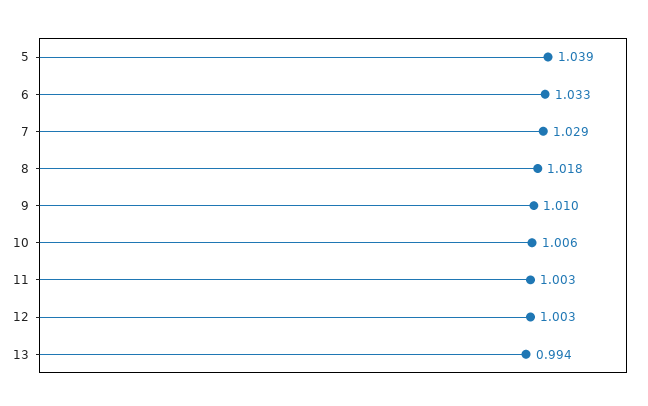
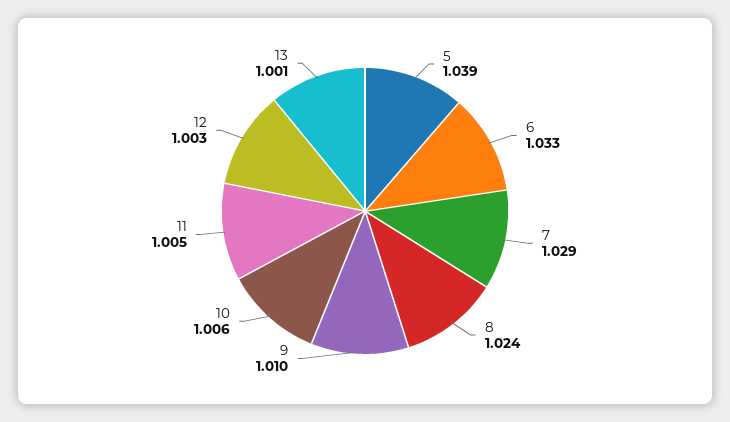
8: 1.018 -> 1.024
11: 1.003 -> 1.005
13: 0.994 -> 1.001

